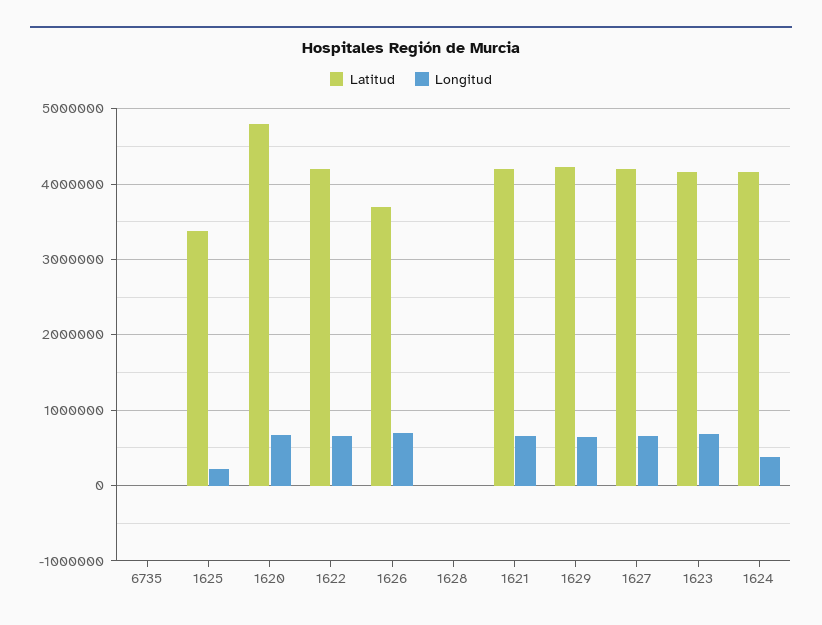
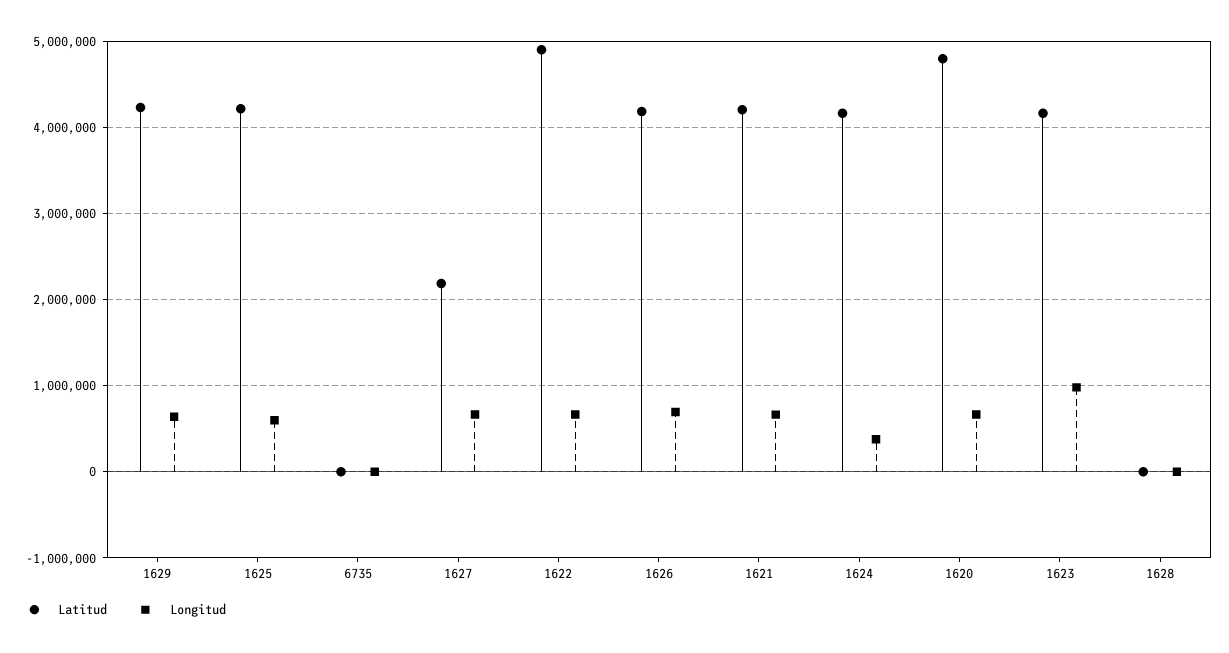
Latitud, 1625: 3400000 -> 4200000
Longitud, 1625: 200000 -> 600000
Latitud, 1622: 4200000 -> 4900000
Latitud, 1626: 3700000 -> 4200000
Latitud, 1627: 4200000 -> 2200000
Longitud, 1623: 700000 -> 1000000

